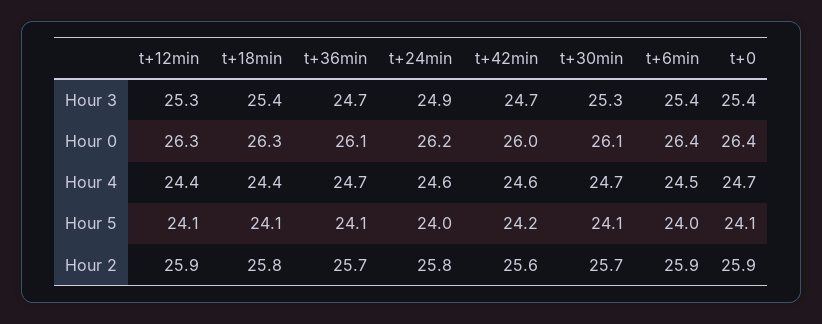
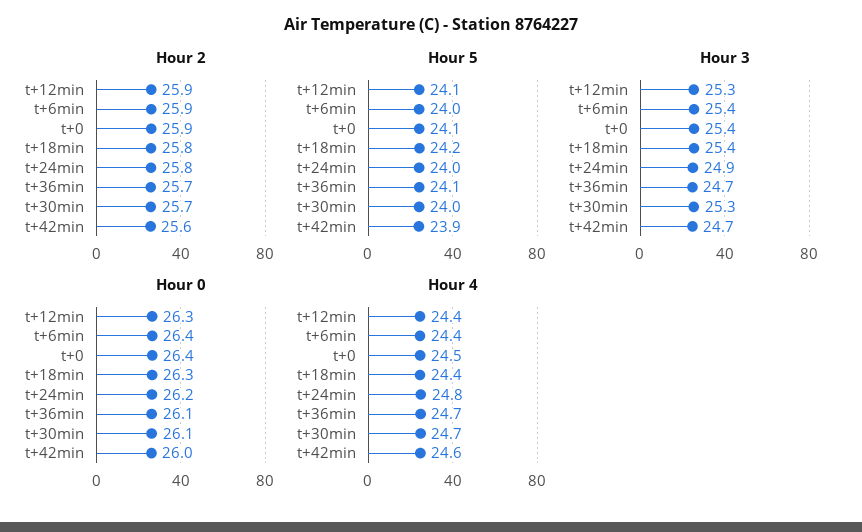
Hour 4, t+24min: 24.6 -> 24.8
Hour 4, t+6min: 24.5 -> 24.4
Hour 4, t+0: 24.7 -> 24.5
Hour 5, t+18min: 24.1 -> 24.2
Hour 5, t+42min: 24.2 -> 23.9
Hour 5, t+30min: 24.1 -> 24

